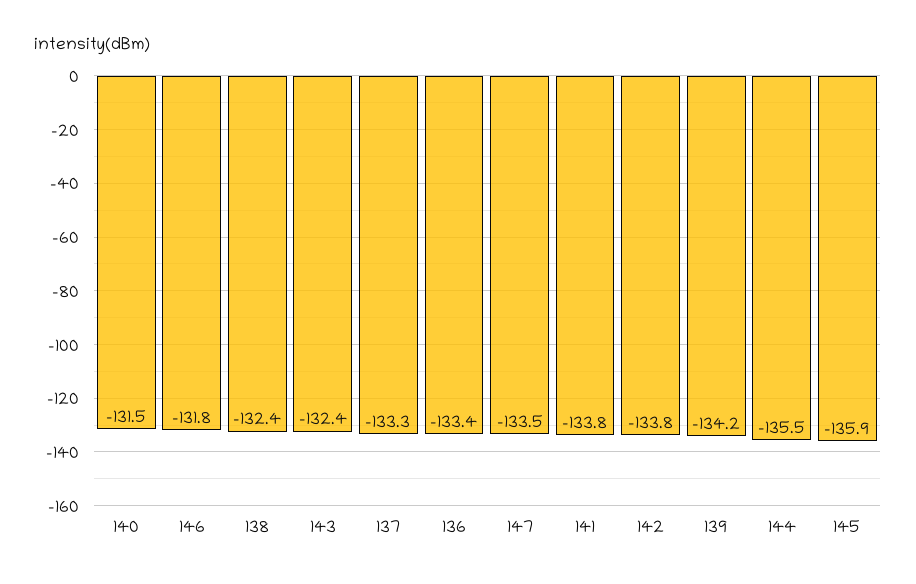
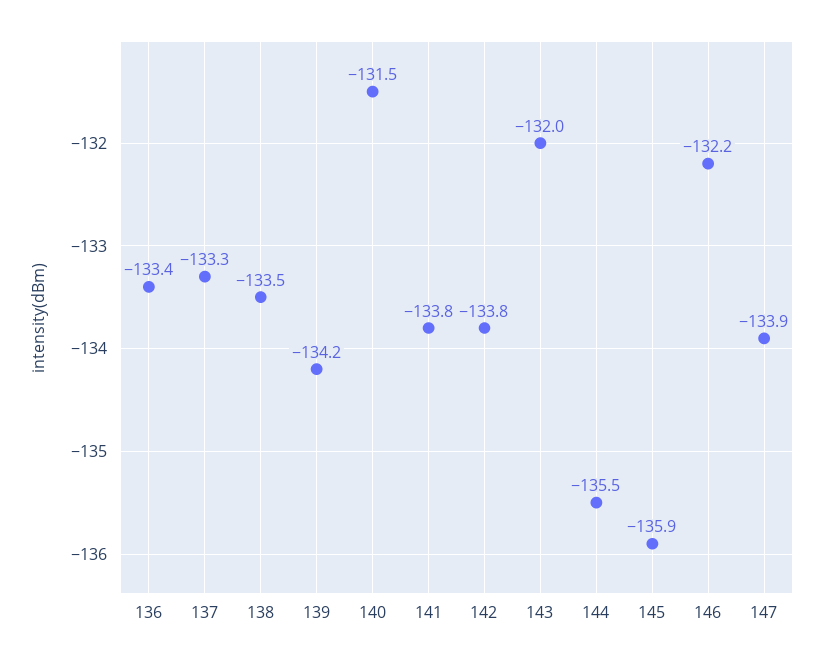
146: -131.8 -> -132.2
138: -132.4 -> -133.5
143: -132.4 -> -132
147: -133.5 -> -133.9

